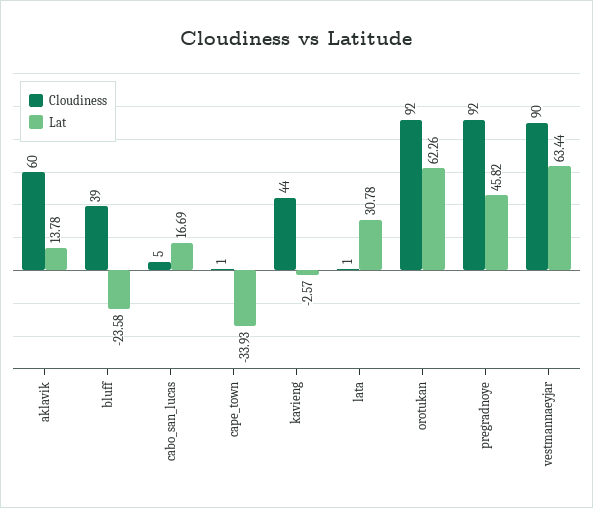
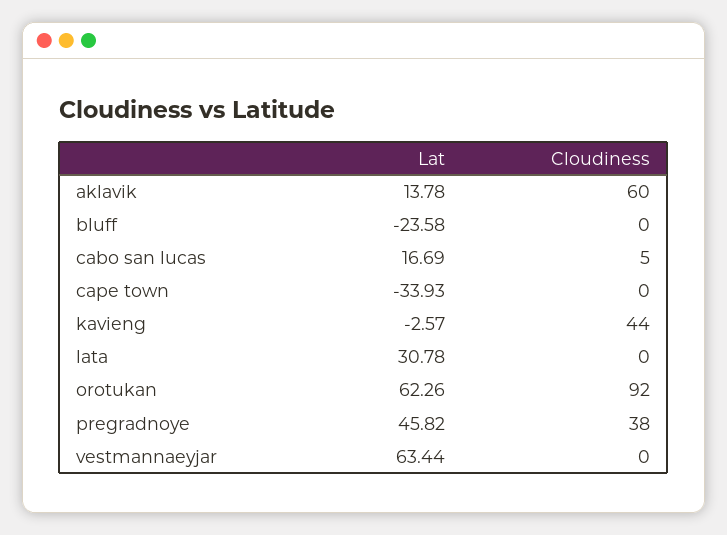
Cloudiness, bluff: 39 -> 0
Cloudiness, cape_town: 1 -> 0
Cloudiness, lata: 1 -> 0
Cloudiness, pregradnoye: 92 -> 38
Cloudiness, vestmannaeyjar: 90 -> 0

